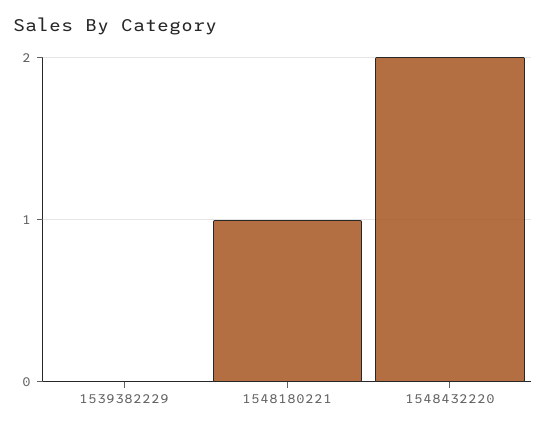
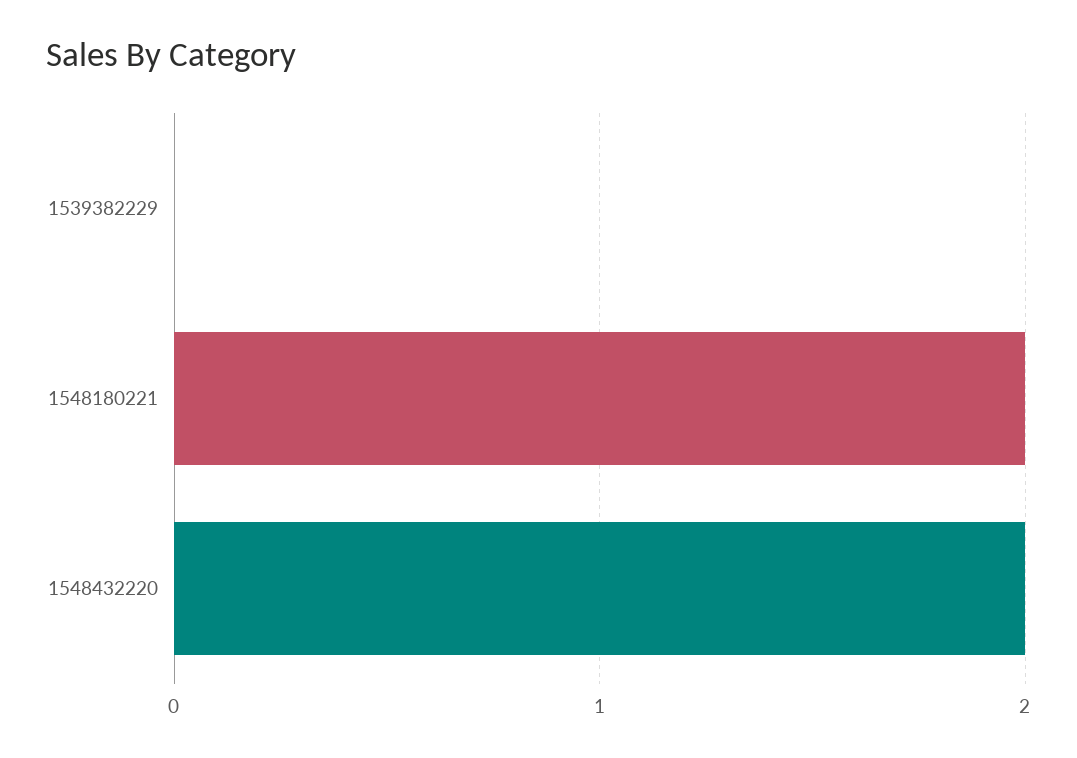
1548180221: 1 -> 2

